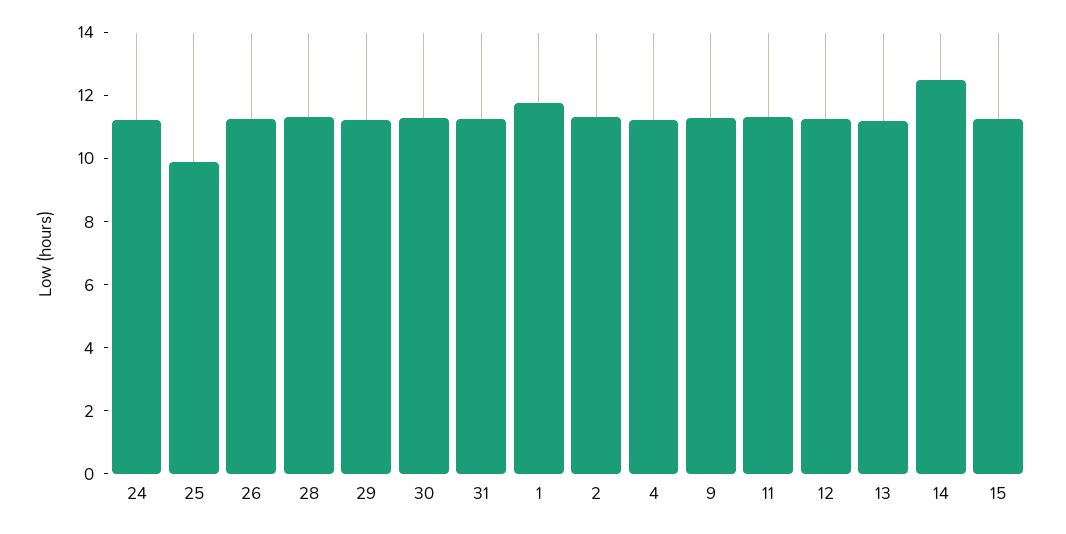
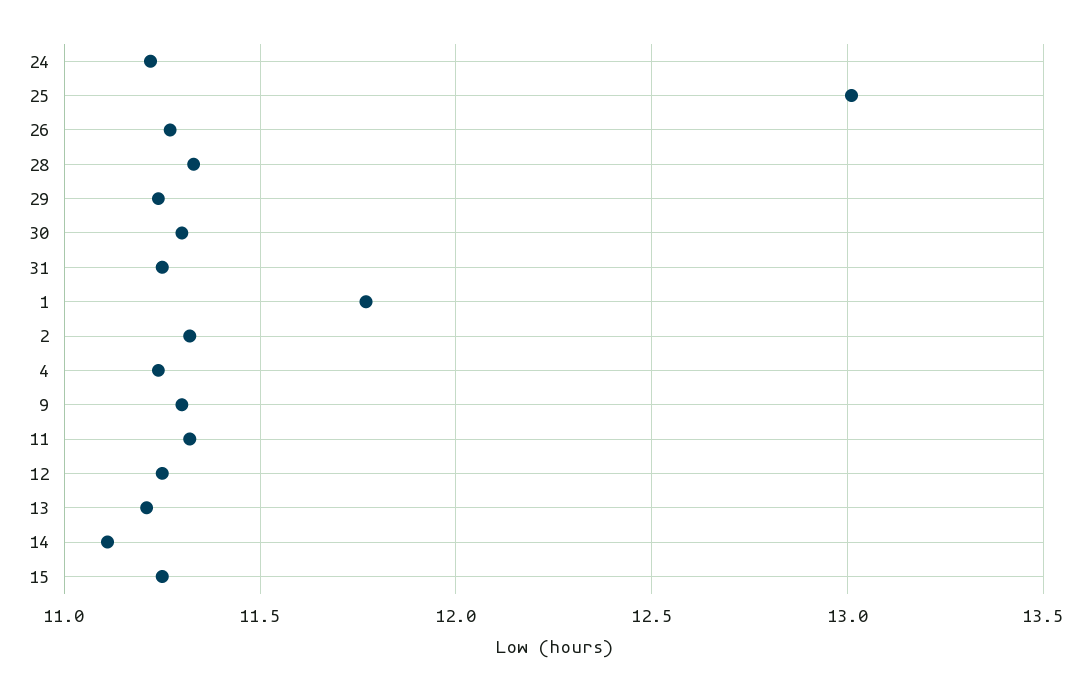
25: 10 -> 13
14: 12.5 -> 11.1

